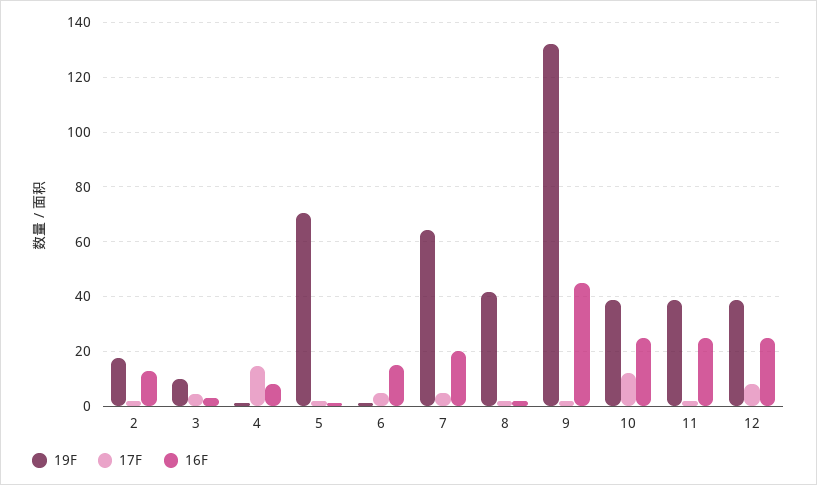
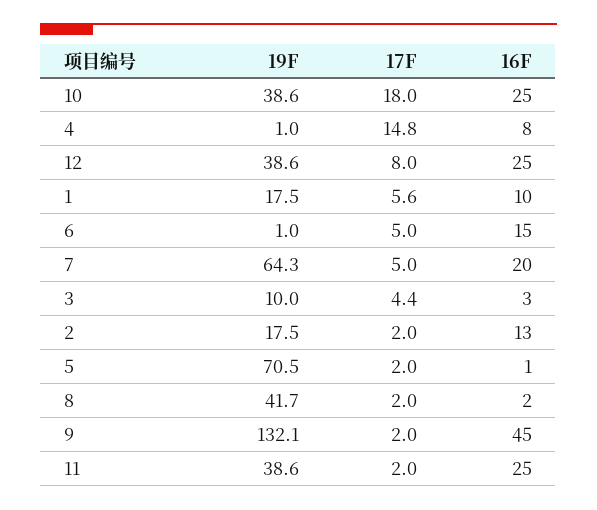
17F, 10: 12.5 -> 18
19F, 1: none -> 17.5
17F, 1: none -> 5.6
16F, 1: none -> 10

